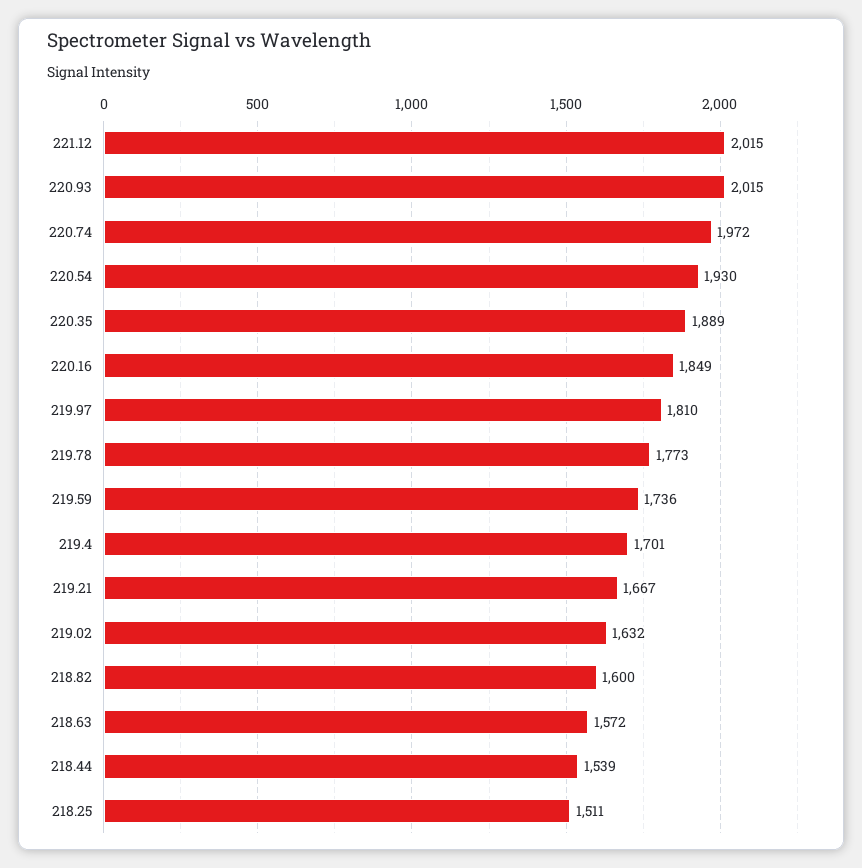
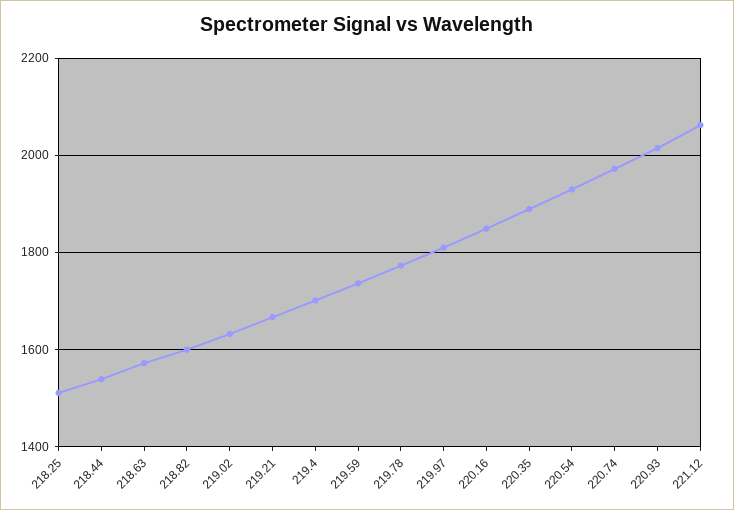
221.12: 2015 -> 2060

